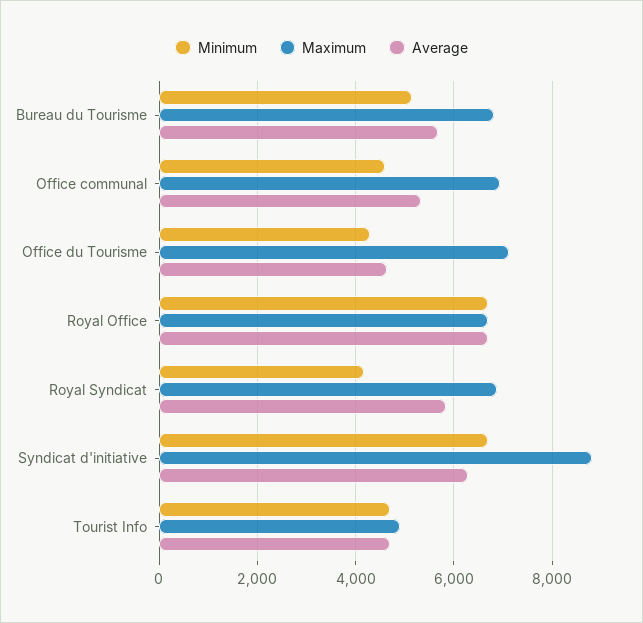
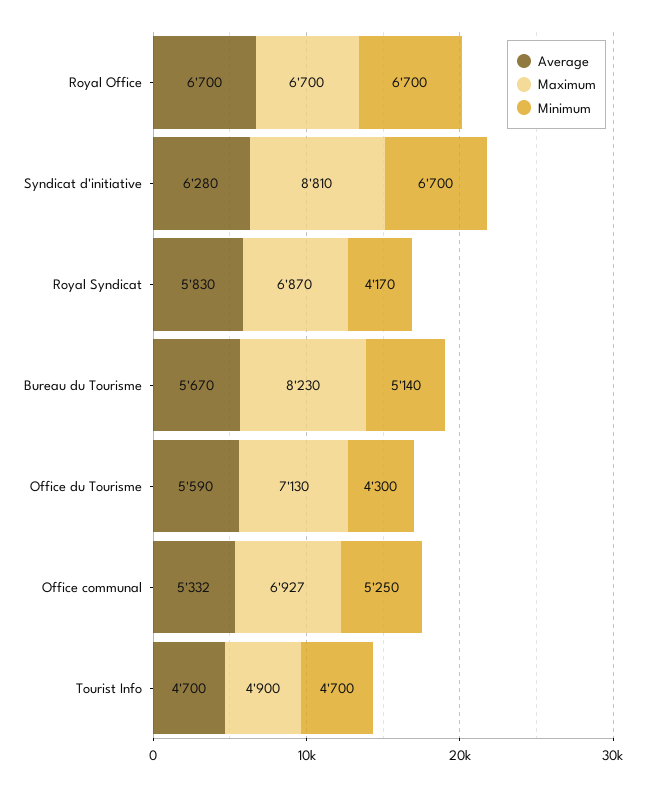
Maximum, Bureau du Tourisme: 6800 -> 8230
Minimum, Office communal: 4600 -> 5250
Average, Office du Tourisme: 4600 -> 5590

